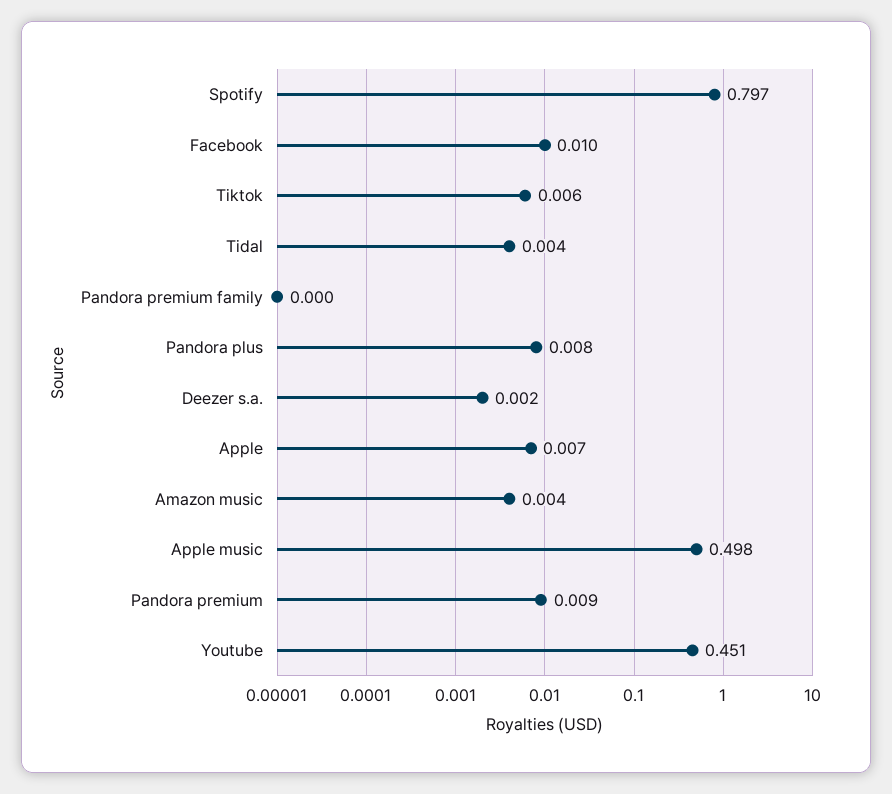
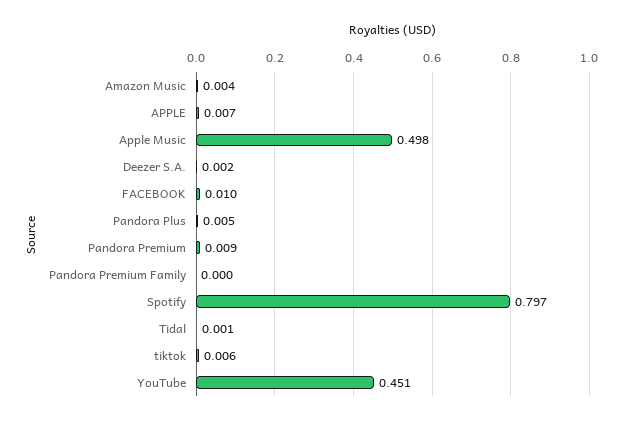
Tidal: 0.004 -> 0.001
Pandora plus: 0.008 -> 0.005

